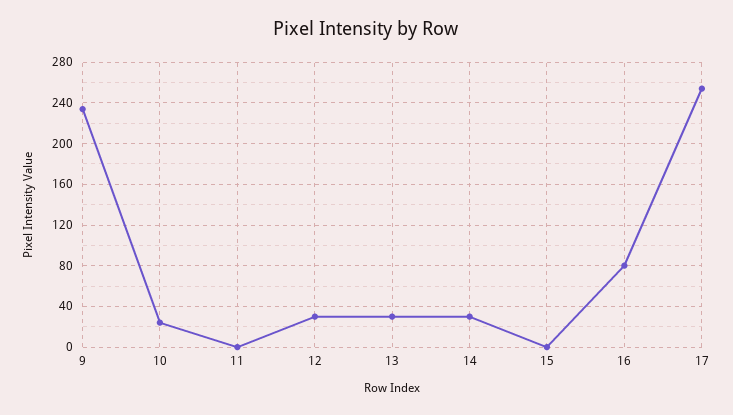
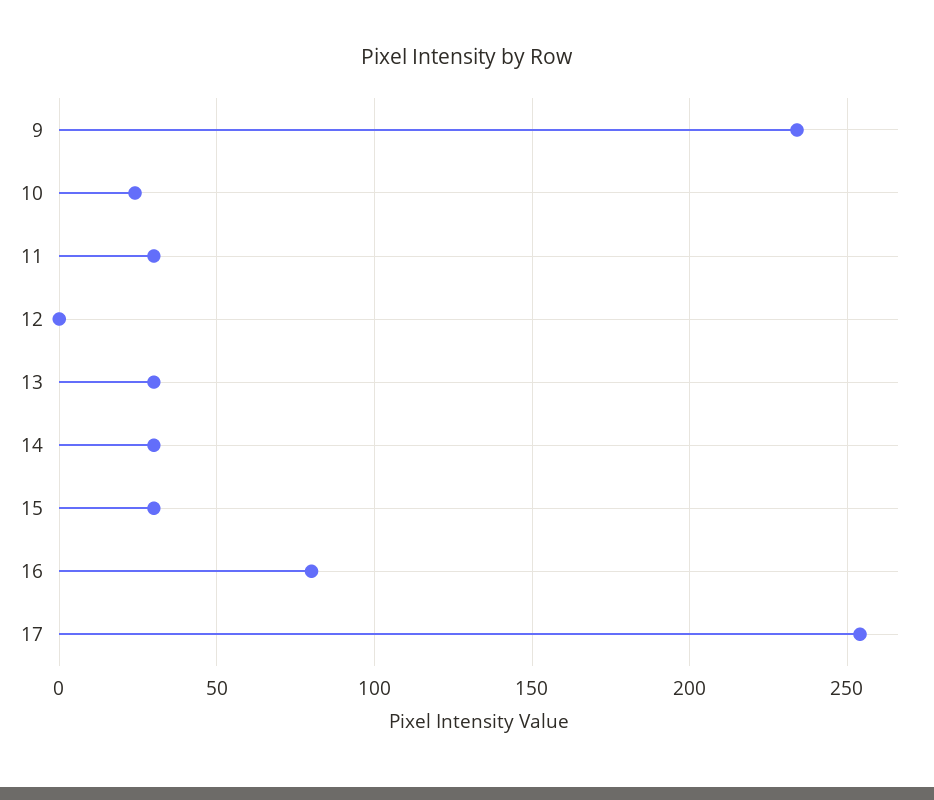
11: 0 -> 30
12: 30 -> 0
15: 0 -> 30

